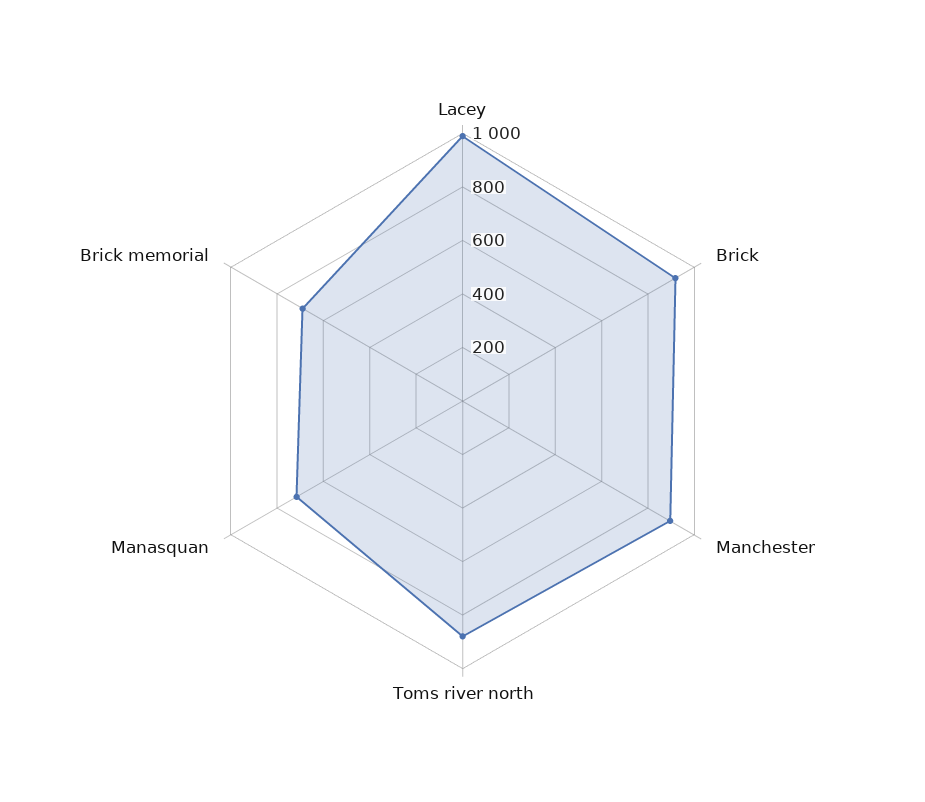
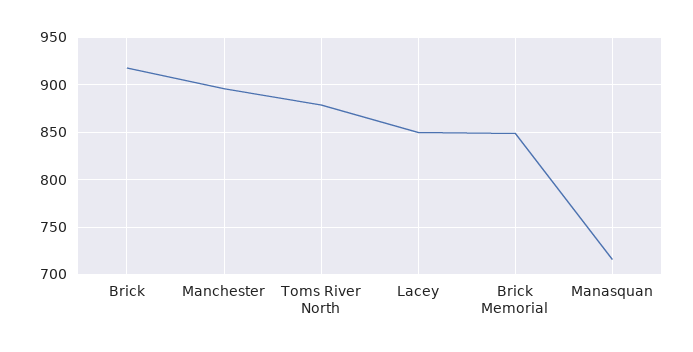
Lacey: 1000 -> 850
Brick memorial: 700 -> 850

